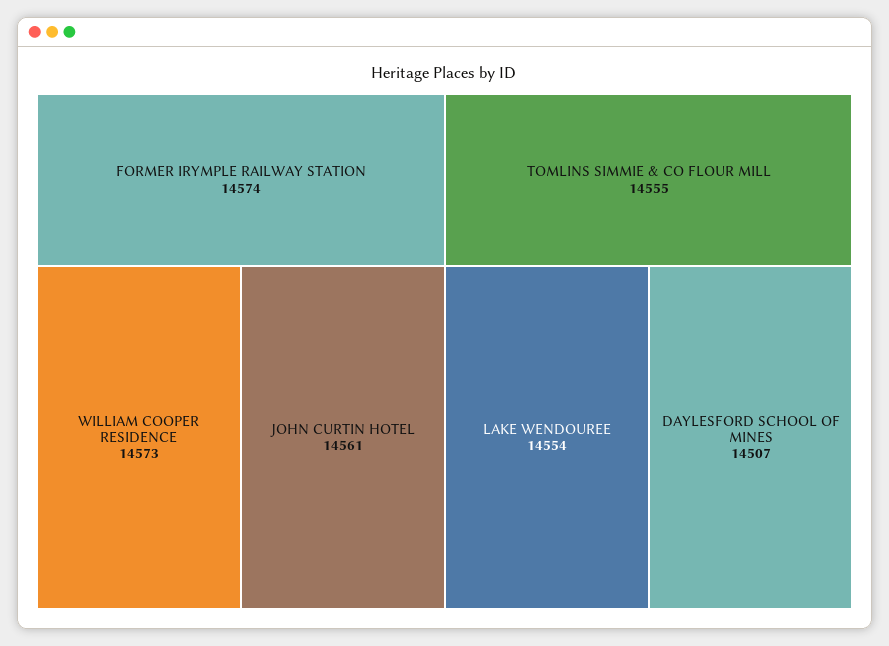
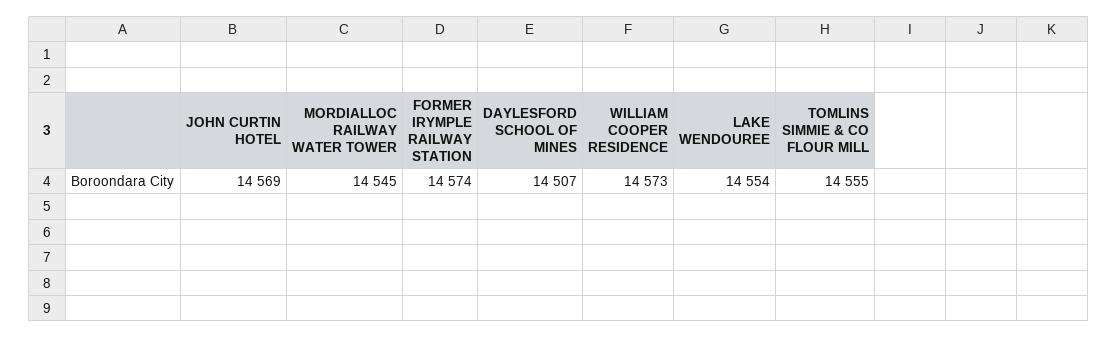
JOHN CURTIN HOTEL: 14561 -> 14569
MORDIALLOC RAILWAY WATER TOWER: none -> 14545

